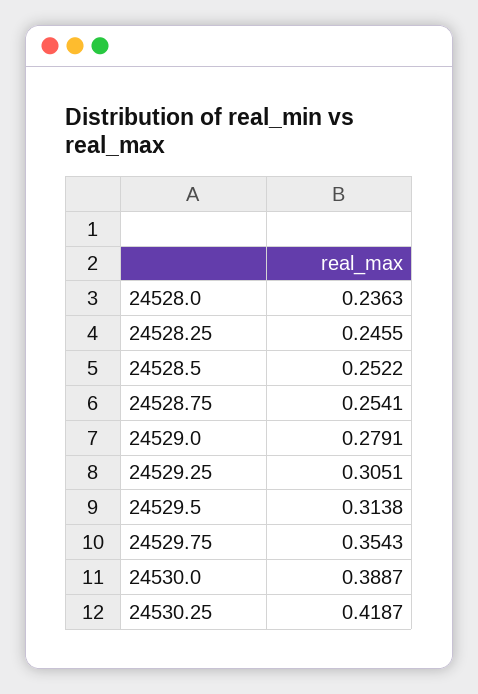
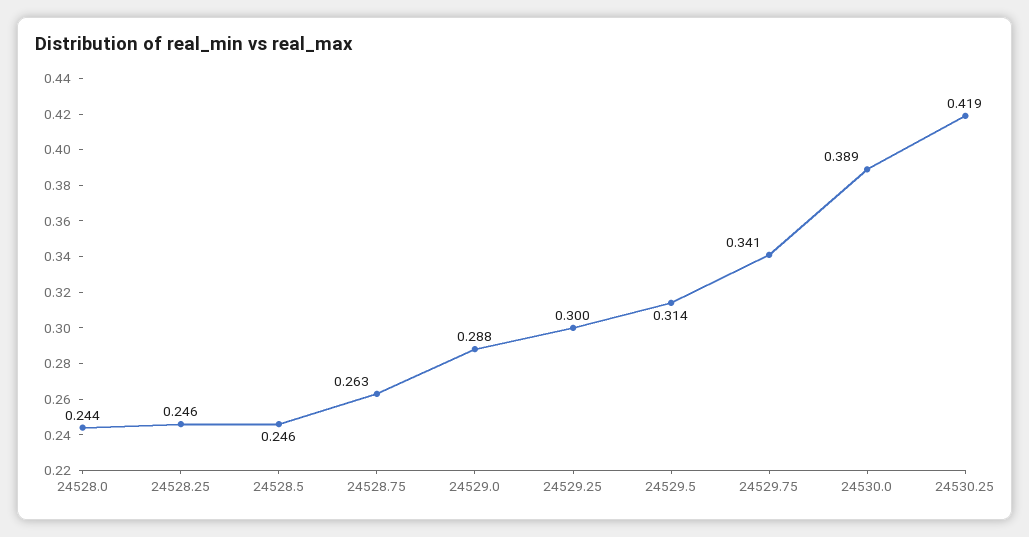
24528.0: 0.2363 -> 0.244
24528.5: 0.2522 -> 0.246
24528.75: 0.2541 -> 0.263
24529.0: 0.2791 -> 0.288
24529.25: 0.3051 -> 0.3
24529.75: 0.3543 -> 0.341

